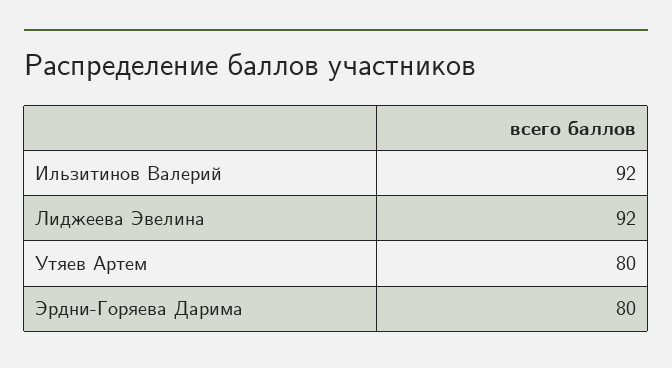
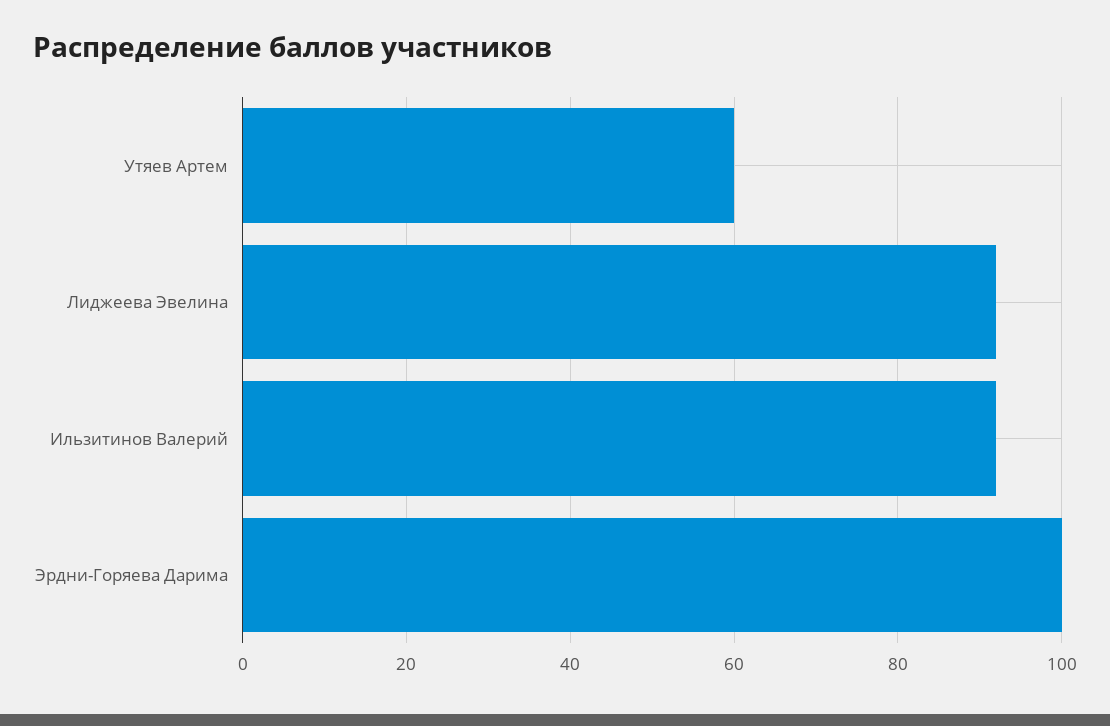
Утяев Артем: 80 -> 60
Эрдни-Горяева Дарима: 80 -> 100

